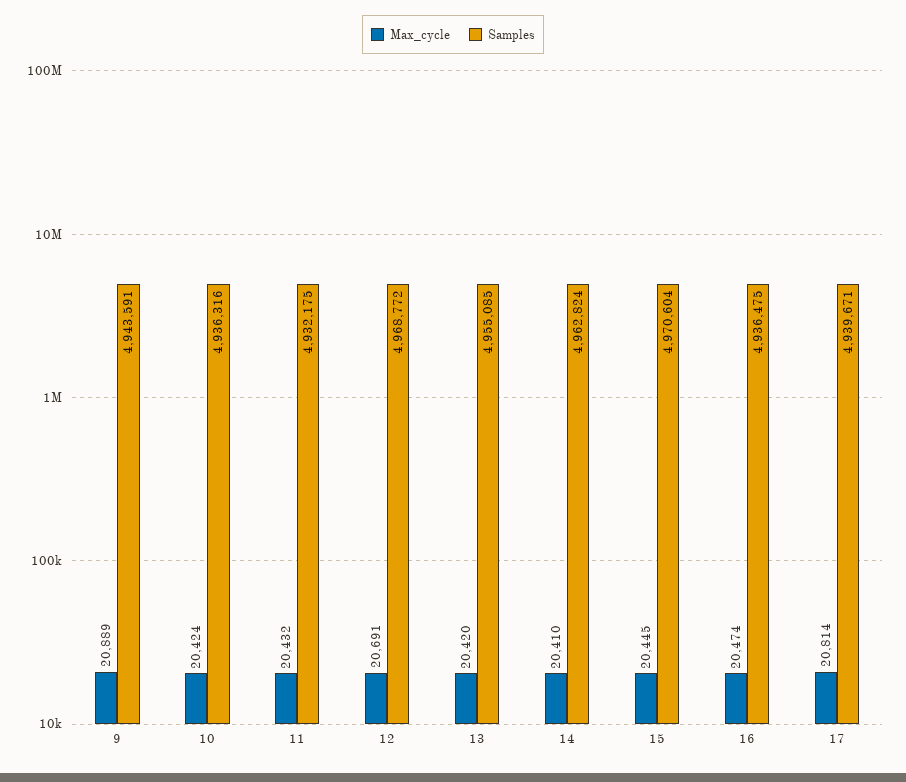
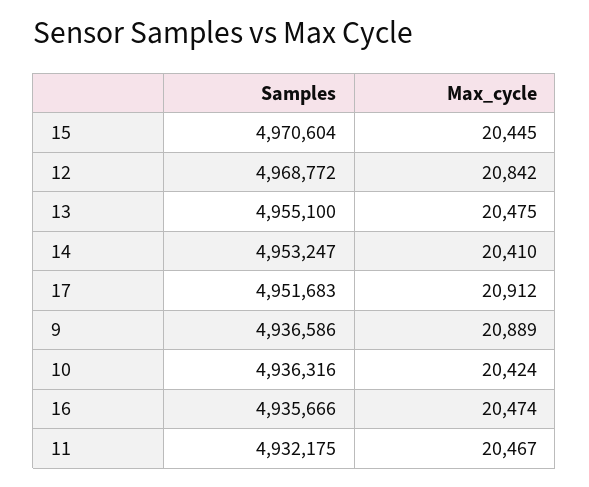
Samples, 9: 4943591 -> 4936586
Max_cycle, 11: 20432 -> 20467
Max_cycle, 12: 20691 -> 20842
Max_cycle, 13: 20420 -> 20475
Samples, 13: 4955085 -> 4955100
Samples, 14: 4962824 -> 4953247
Samples, 16: 4936475 -> 4935666
Max_cycle, 17: 20814 -> 20912
Samples, 17: 4939671 -> 4951683

